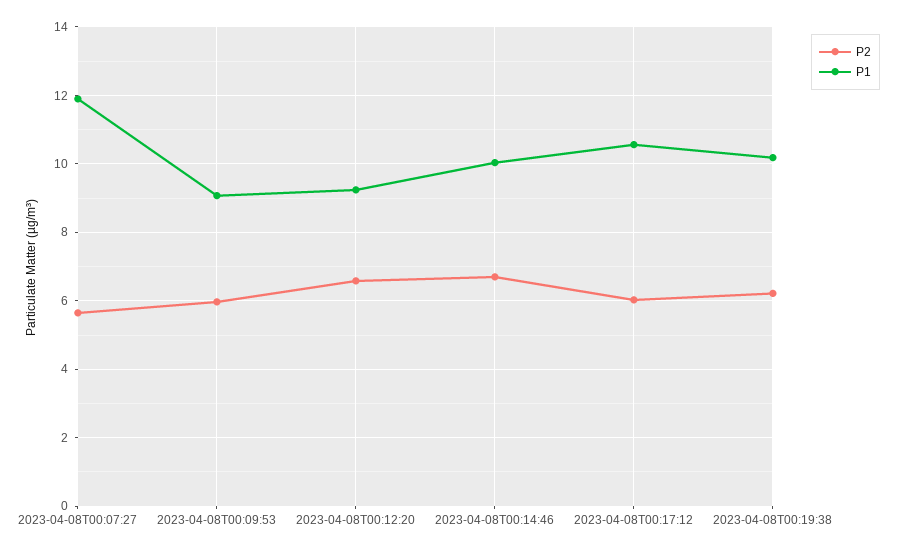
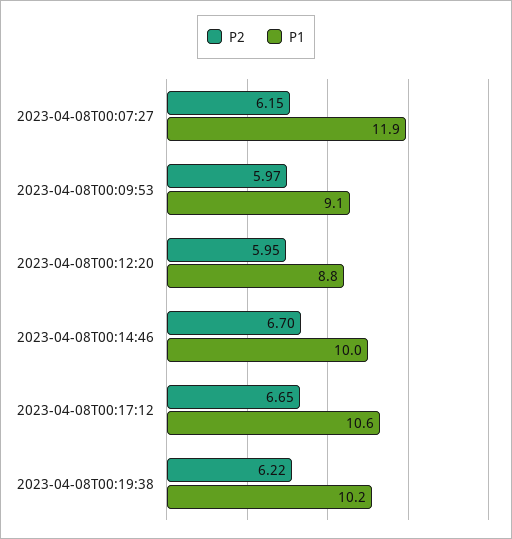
P2, 2023-04-08T00:07:27: 5.6 -> 6.15
P2, 2023-04-08T00:12:20: 6.6 -> 5.95
P1, 2023-04-08T00:12:20: 9.2 -> 8.8
P2, 2023-04-08T00:17:12: 6 -> 6.65

